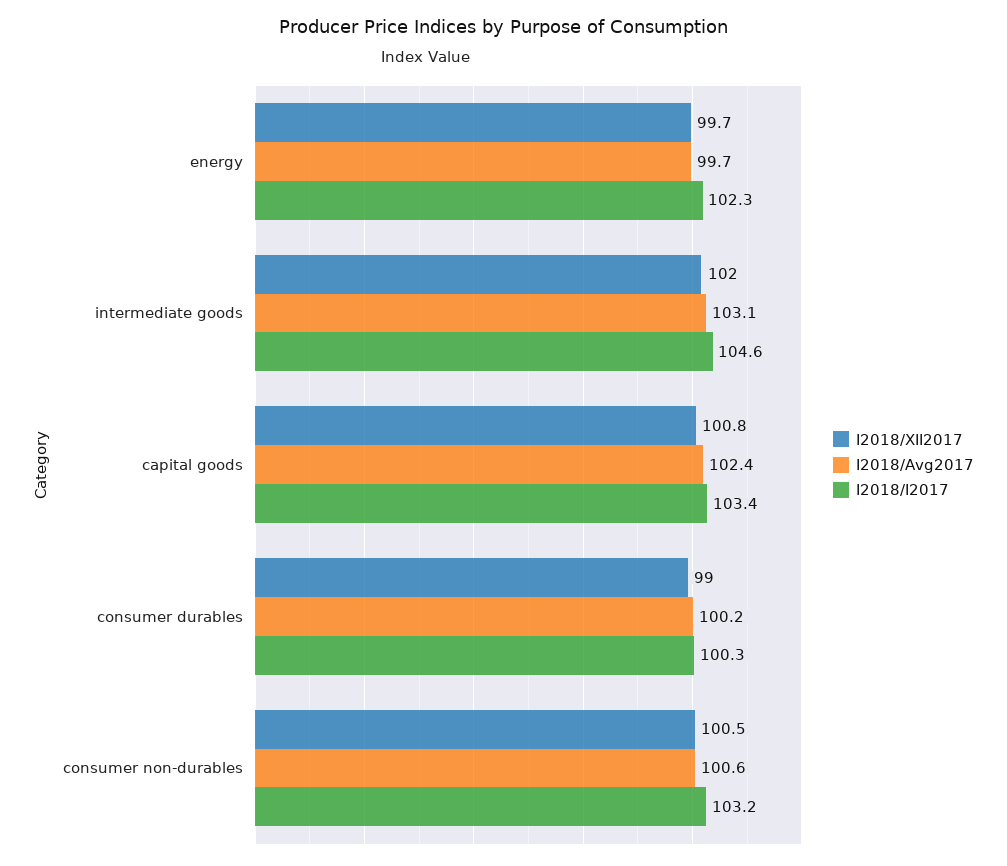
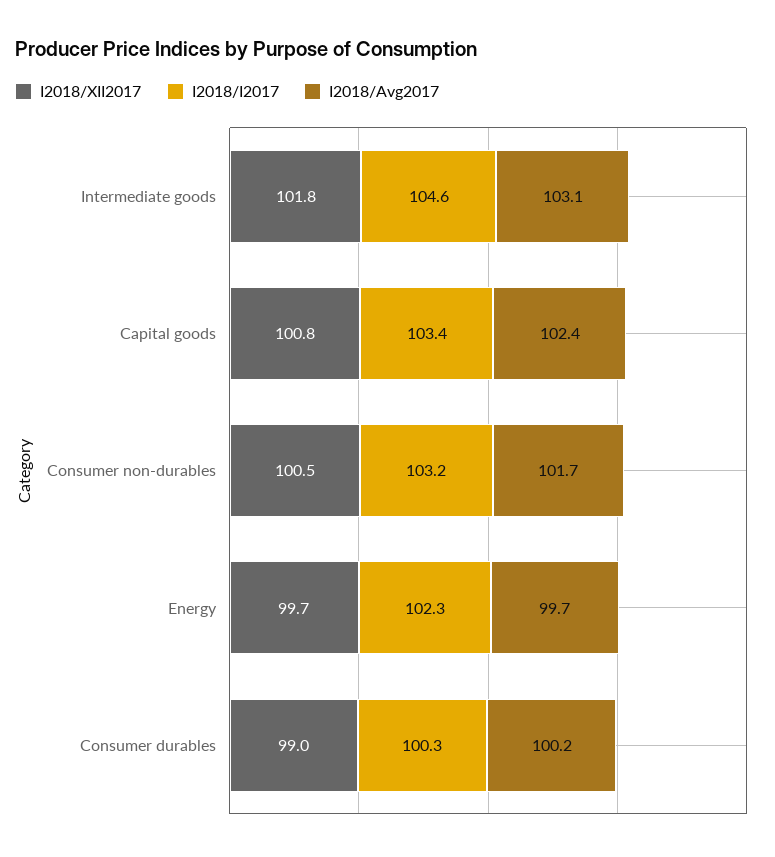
I2018/XII2017, intermediate goods: 102 -> 101.8
I2018/Avg2017, consumer non-durables: 100.6 -> 101.7

